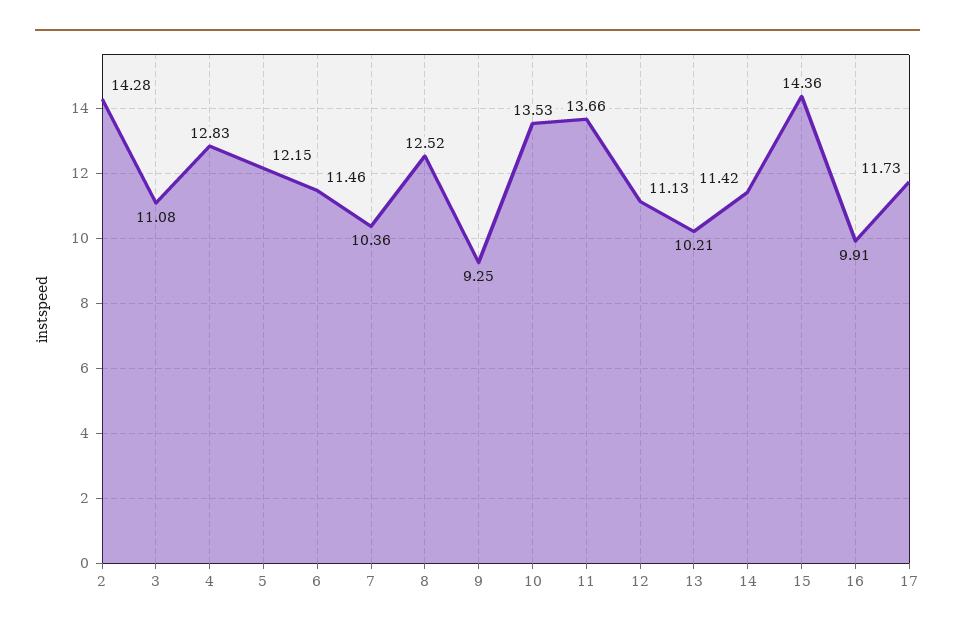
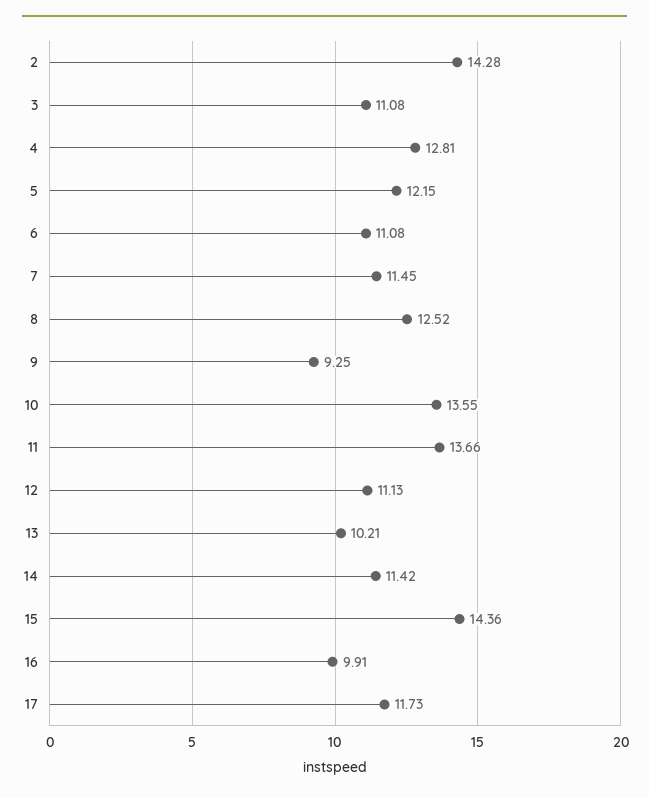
4: 12.83 -> 12.81
6: 11.46 -> 11.08
7: 10.36 -> 11.45
10: 13.53 -> 13.55

